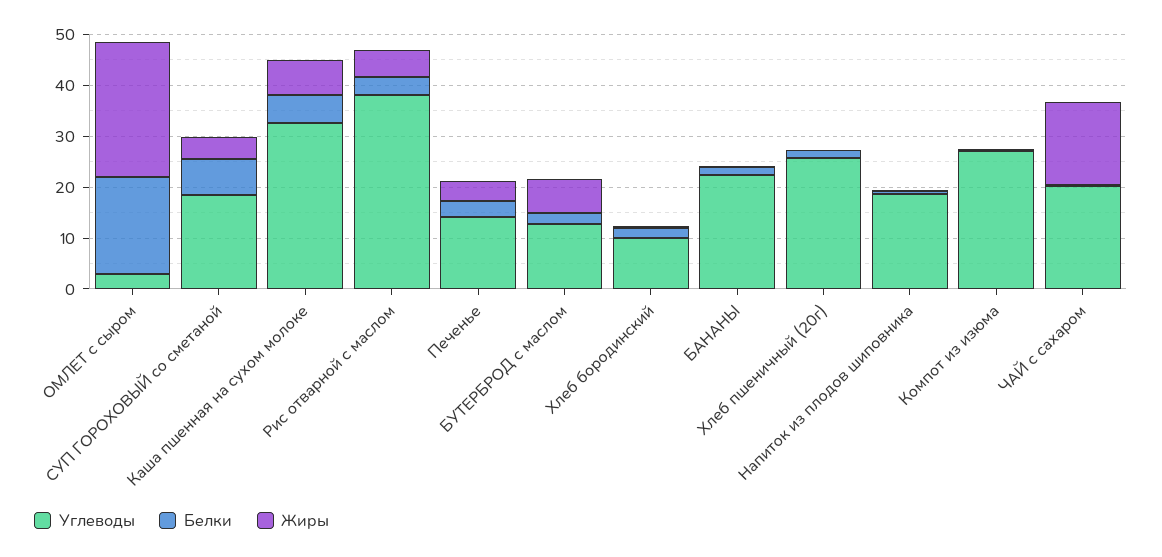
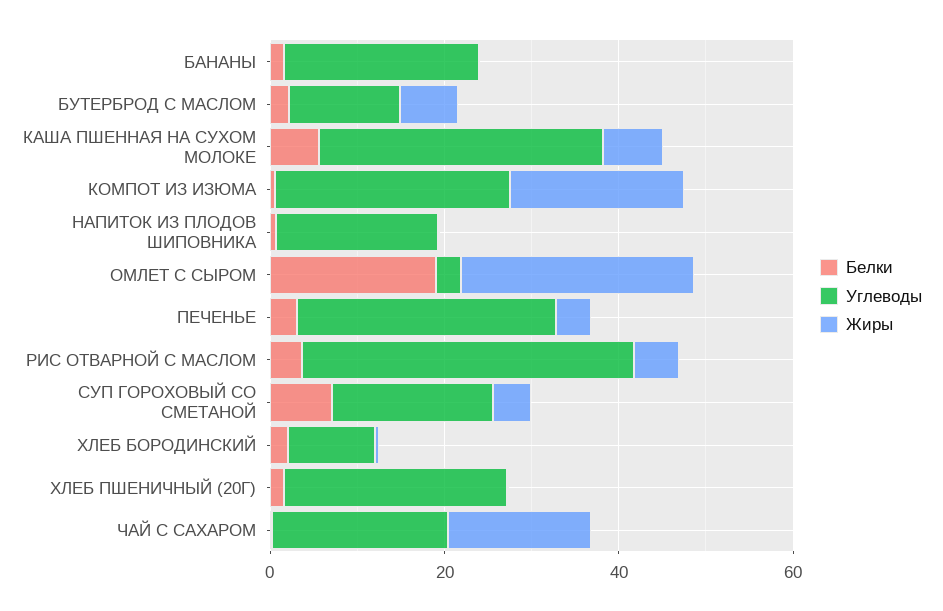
Углеводы, Печенье: 14 -> 30
Жиры, Компот из изюма: 0 -> 20

